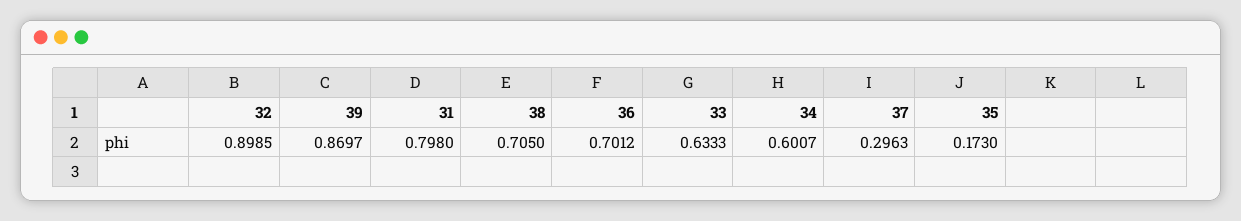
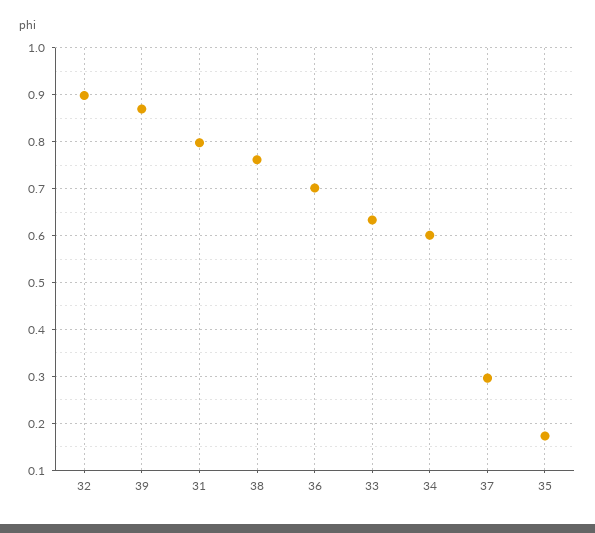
38: 0.705 -> 0.76

